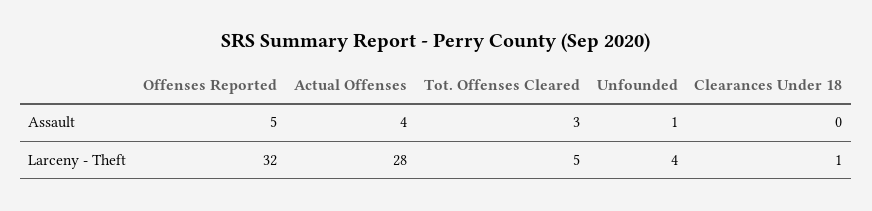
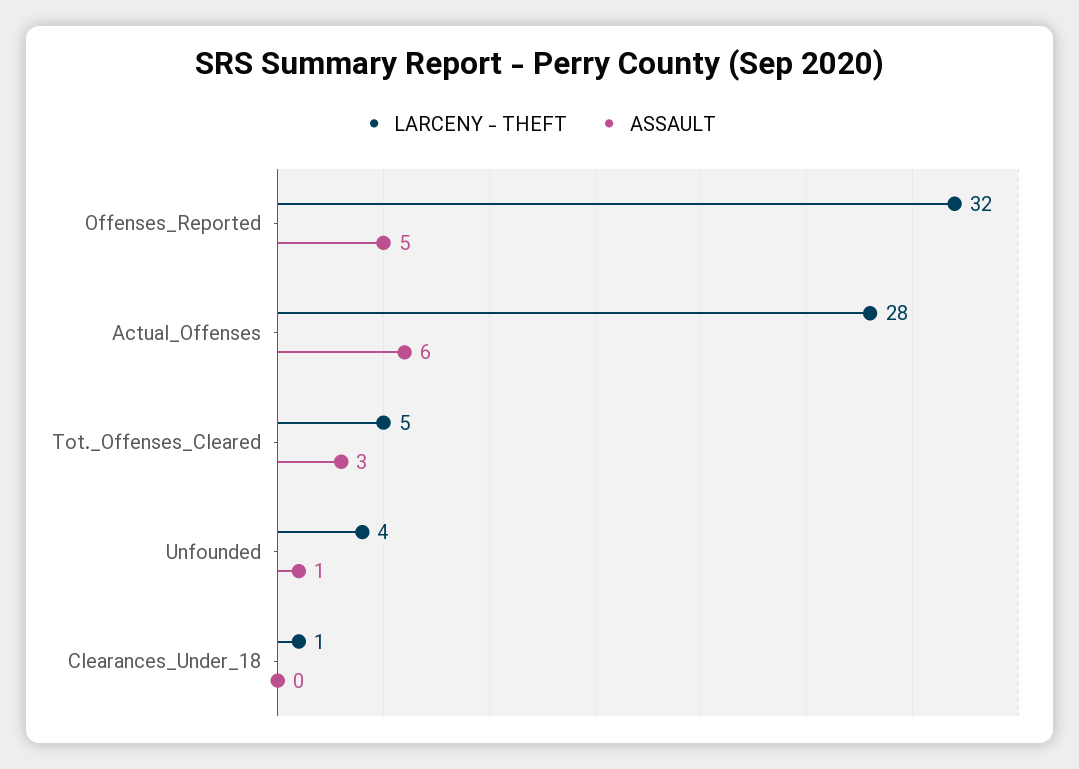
Assault, Actual Offenses: 4 -> 6

